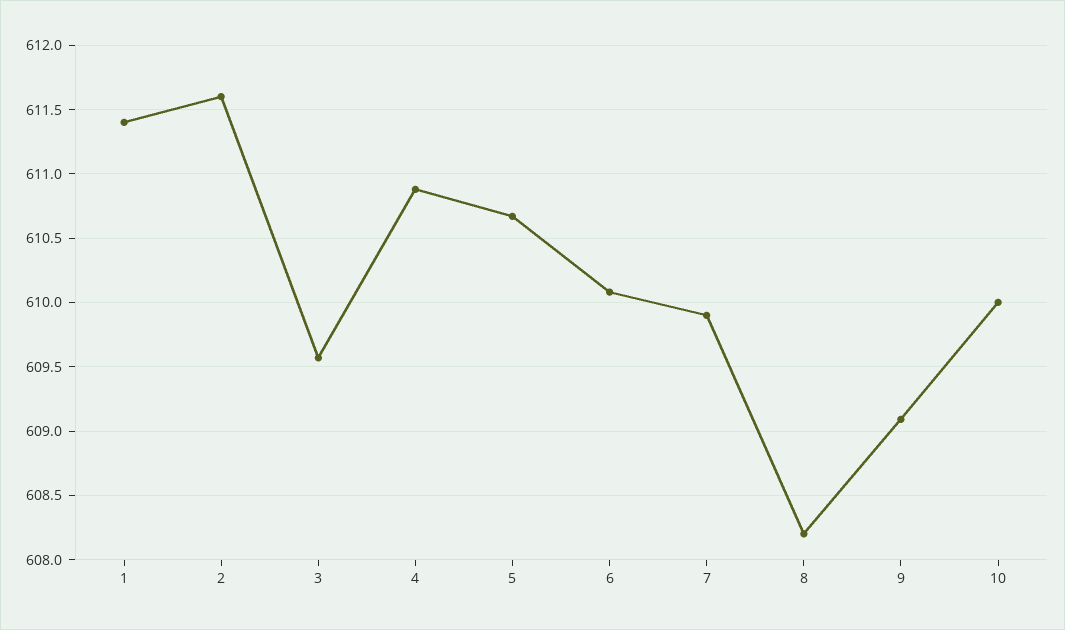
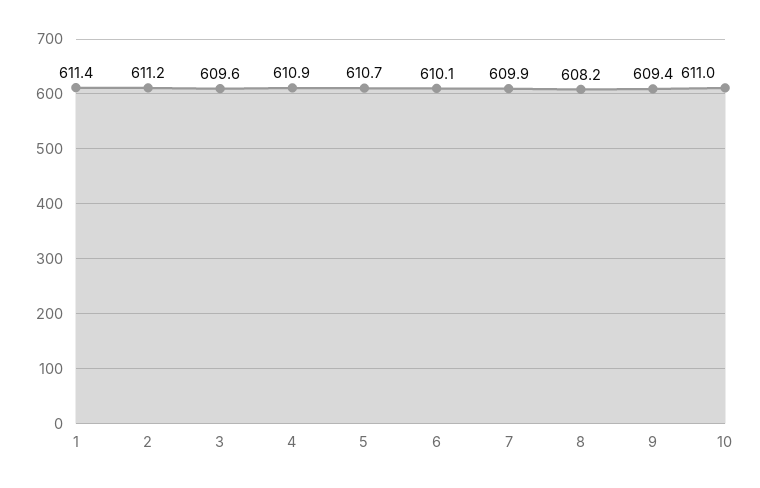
2: 611.6 -> 611.2
9: 609.1 -> 609.4
10: 610 -> 611

